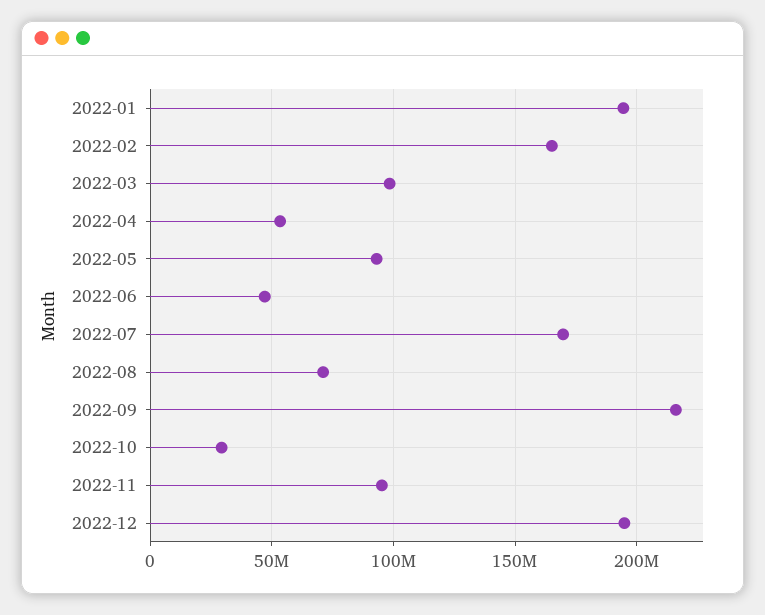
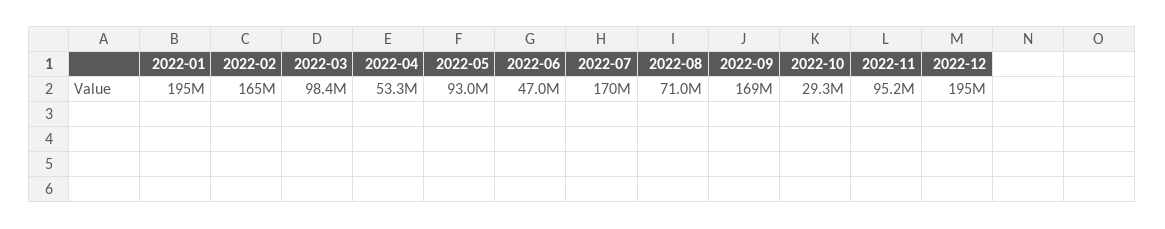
2022-09: 215000000 -> 169000000

